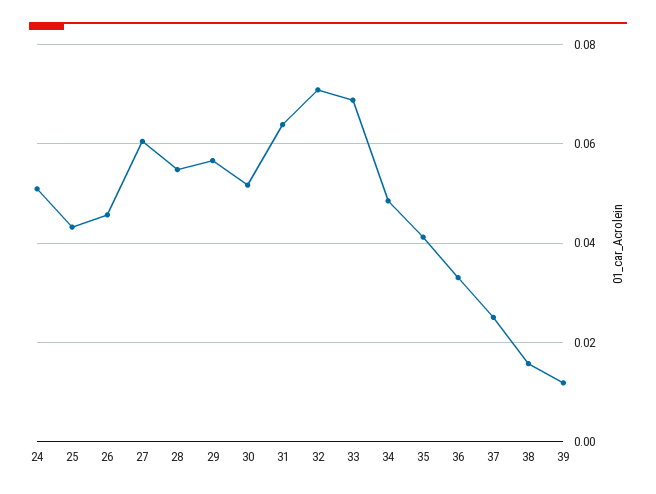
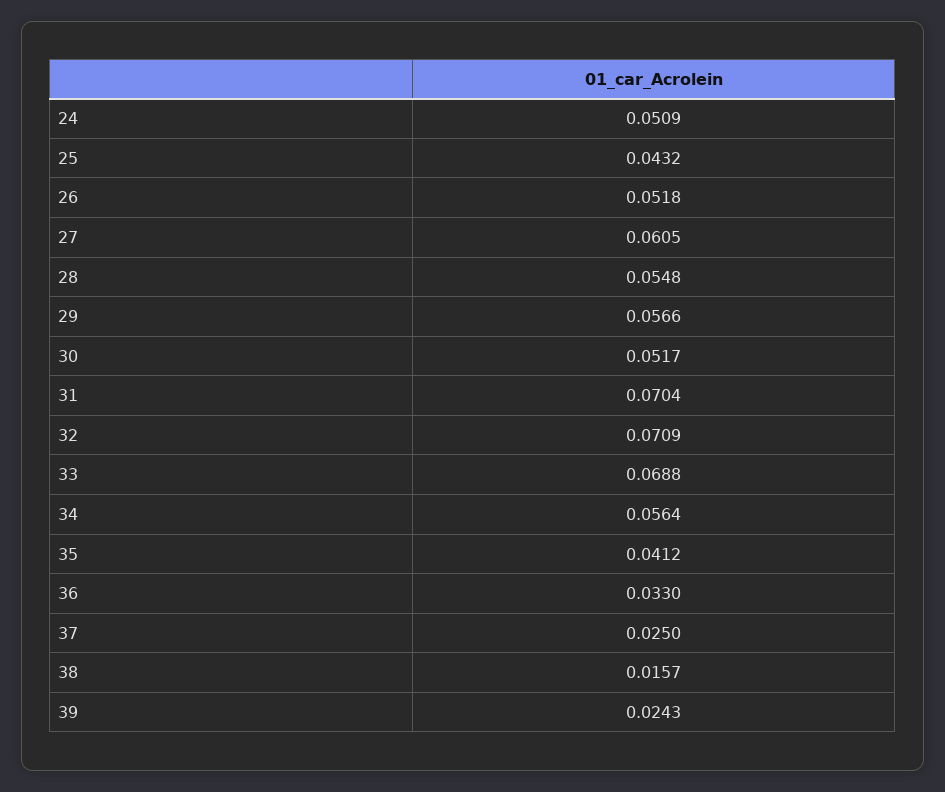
26: 0.046 -> 0.0518
31: 0.064 -> 0.0704
34: 0.048 -> 0.0564
39: 0.012 -> 0.0243

